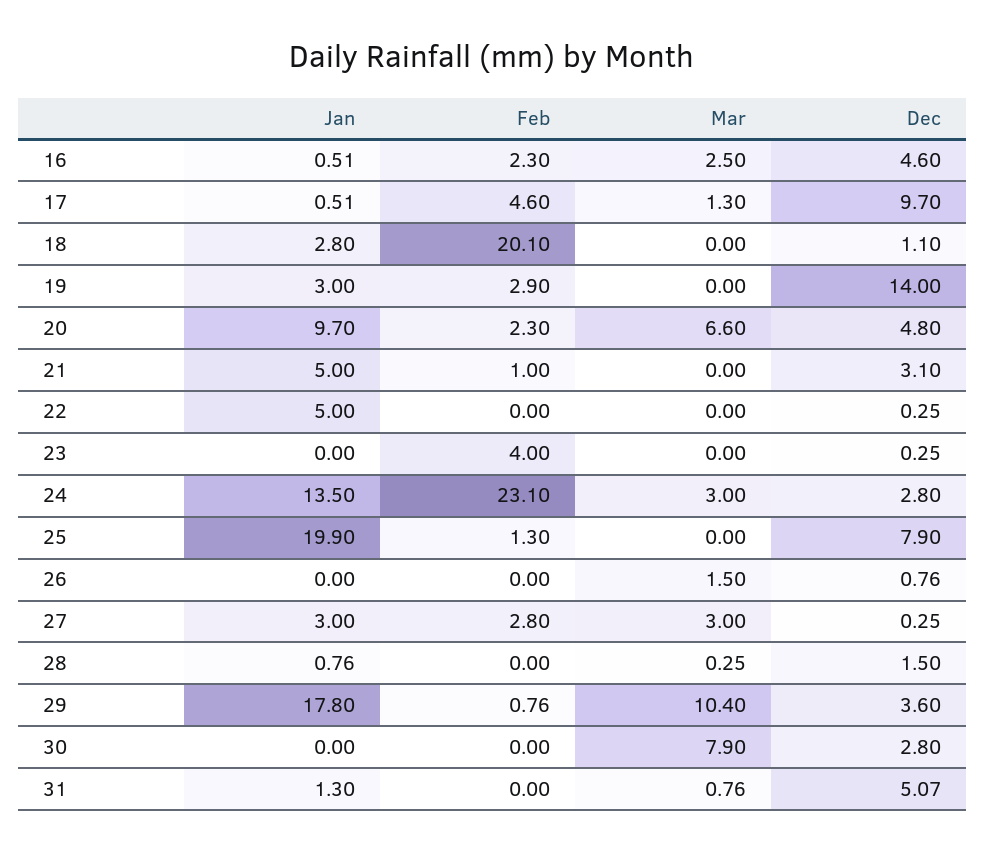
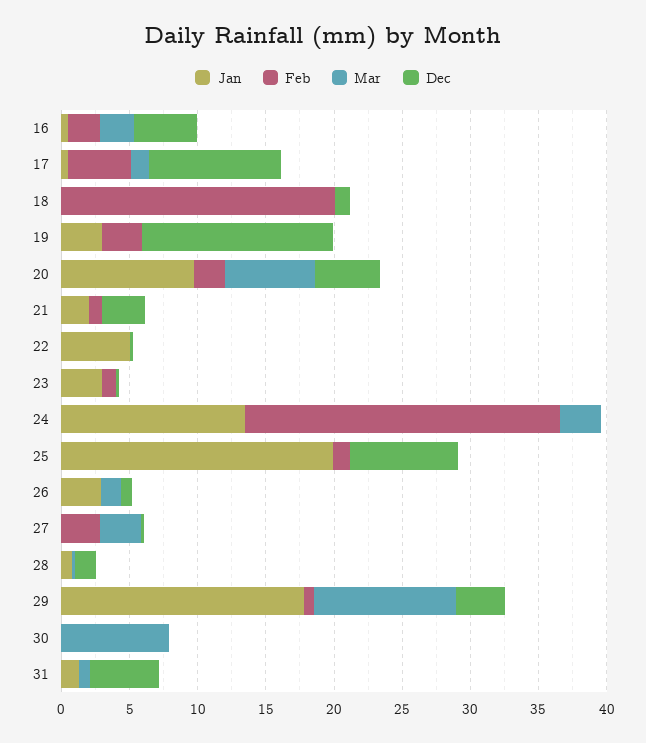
Jan, 18: 2.8 -> 0
Jan, 21: 5 -> 2
Jan, 23: 0 -> 3
Feb, 23: 4 -> 1
Dec, 24: 2.8 -> 0
Jan, 26: 0 -> 3
Jan, 27: 3 -> 0
Dec, 30: 2.8 -> 0

